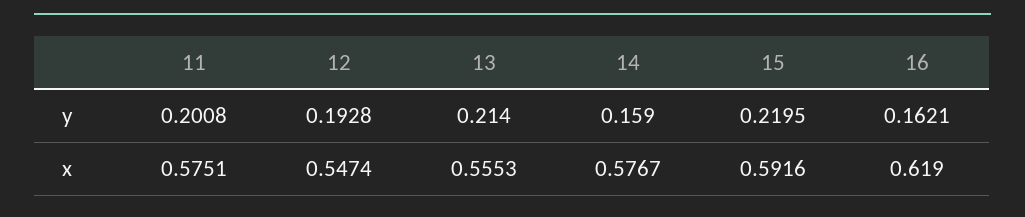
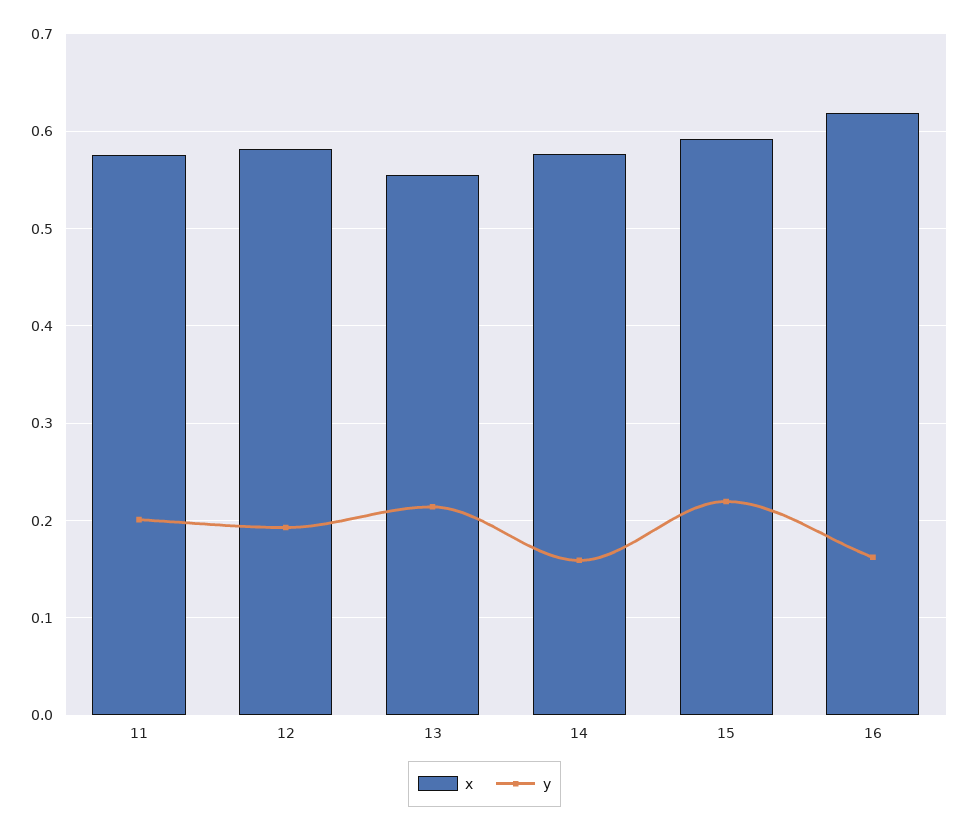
x, 12: 0.5474 -> 0.58

